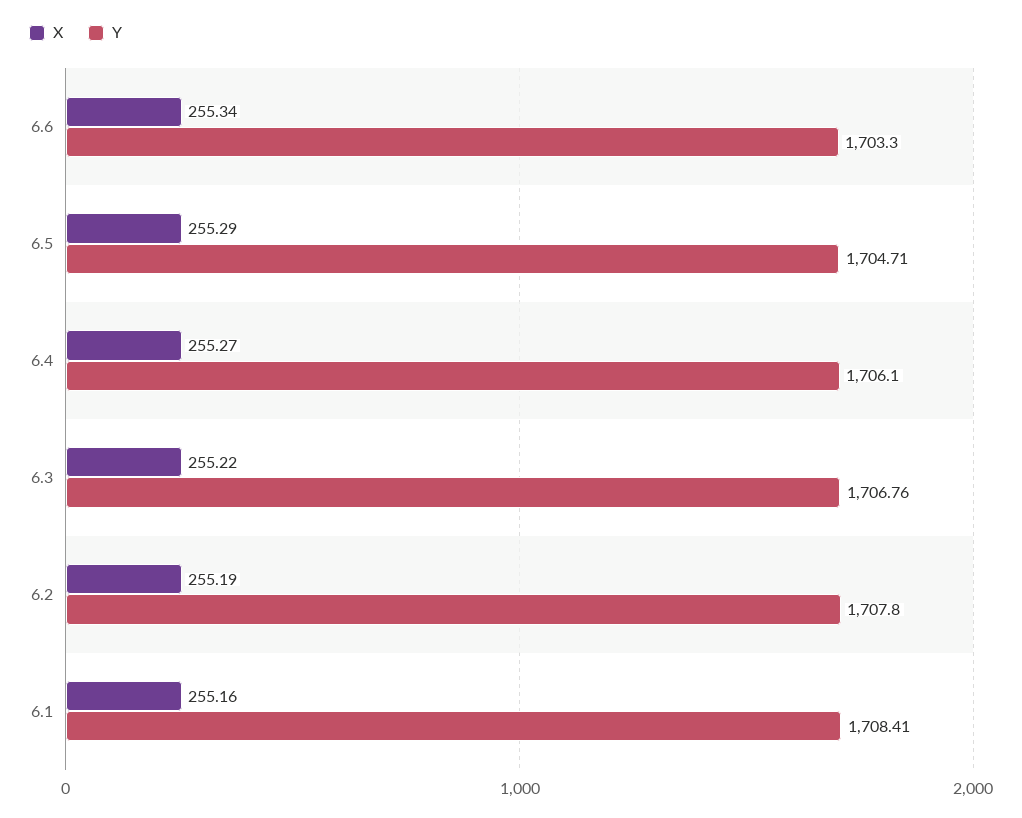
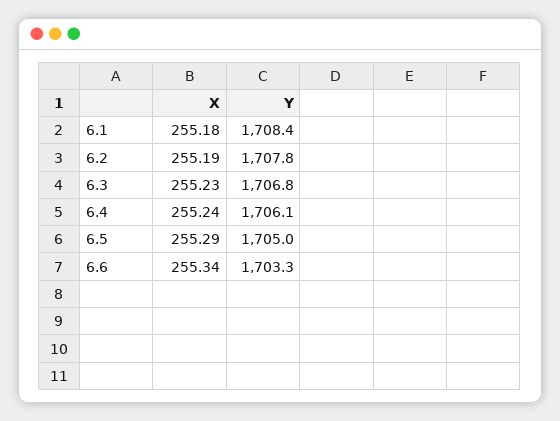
Y, 6.5: 1704.71 -> 1705
X, 6.4: 255.27 -> 255.24
X, 6.3: 255.22 -> 255.23
X, 6.1: 255.16 -> 255.18

